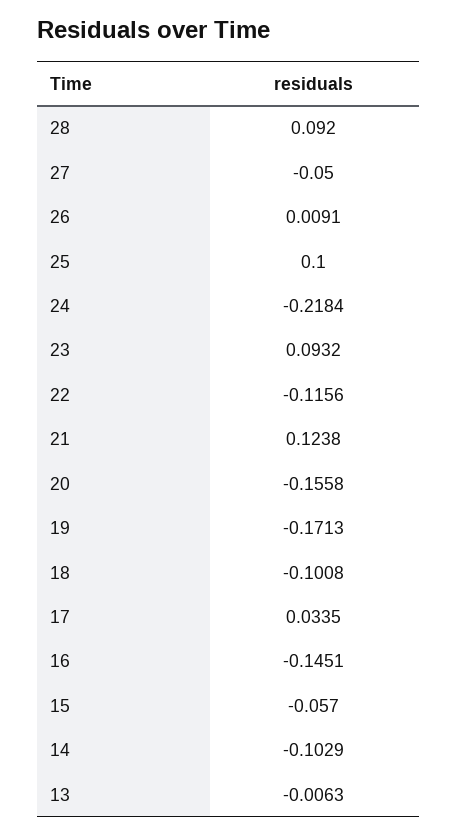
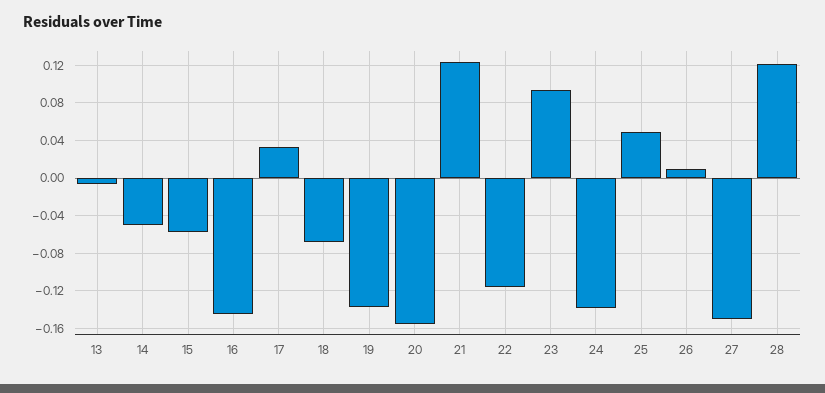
28: 0.092 -> 0.12
27: -0.05 -> -0.15
25: 0.1 -> 0.05
24: -0.2184 -> -0.14
19: -0.1713 -> -0.14
18: -0.1008 -> -0.07
14: -0.1029 -> -0.05

